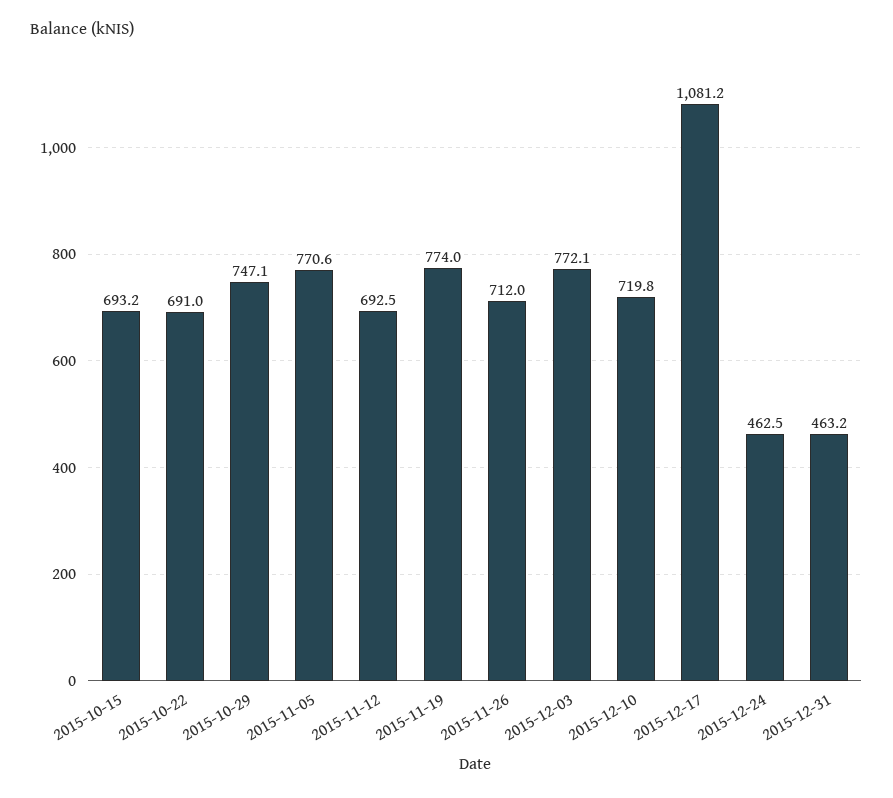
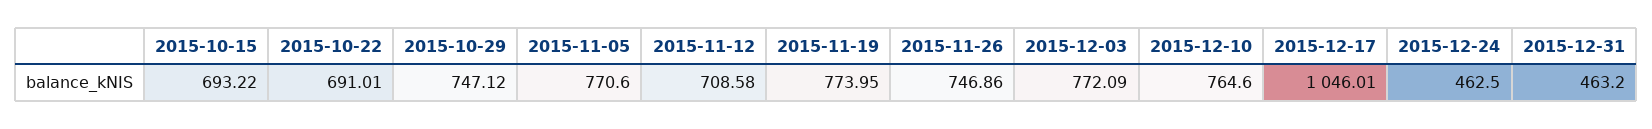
2015-11-12: 692.5 -> 708.58
2015-11-26: 712 -> 746.86
2015-12-10: 719.8 -> 764.6
2015-12-17: 1081.2 -> 1046.01

